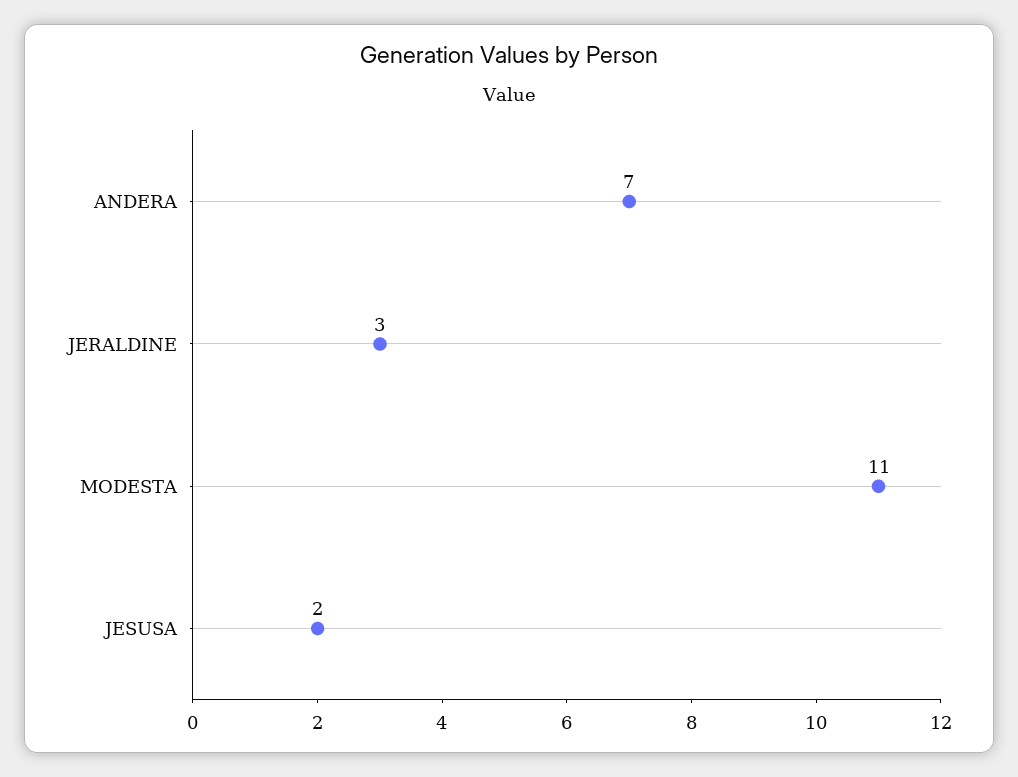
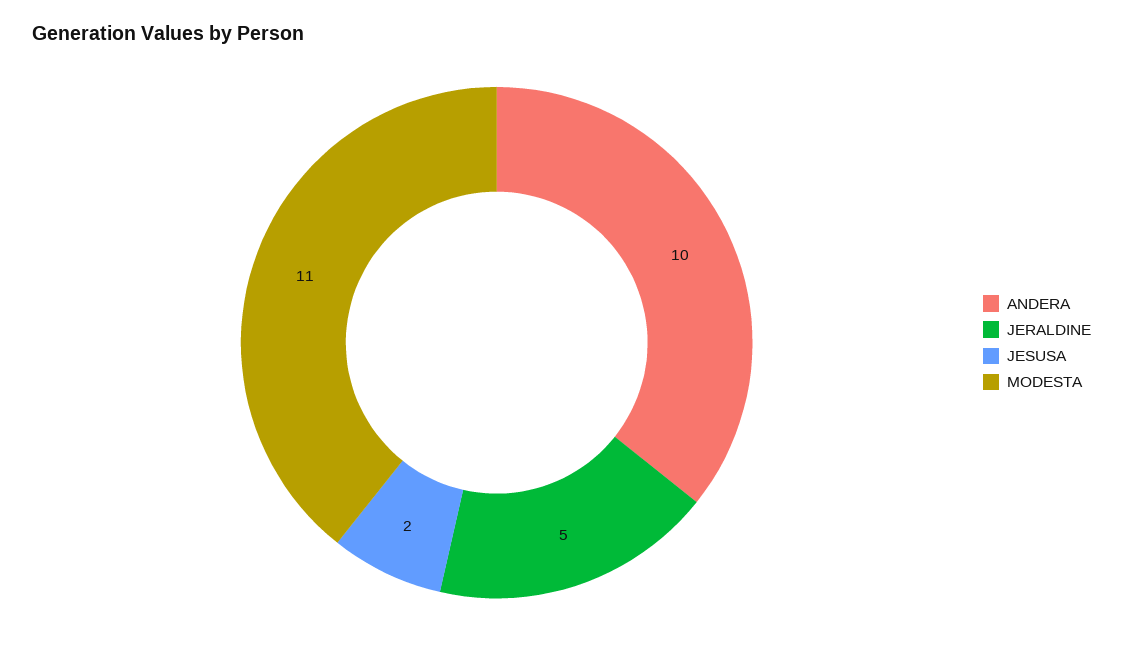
ANDERA: 7 -> 10
JERALDINE: 3 -> 5

